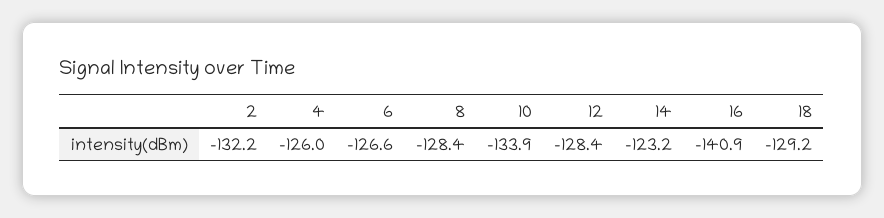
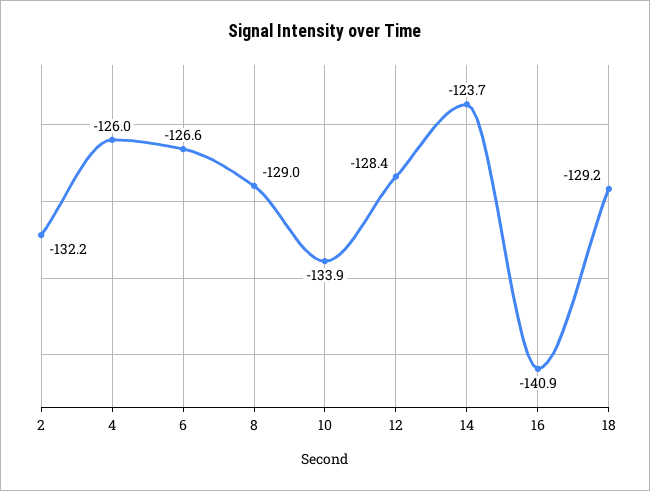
8: -128.4 -> -129
14: -123.2 -> -123.7

